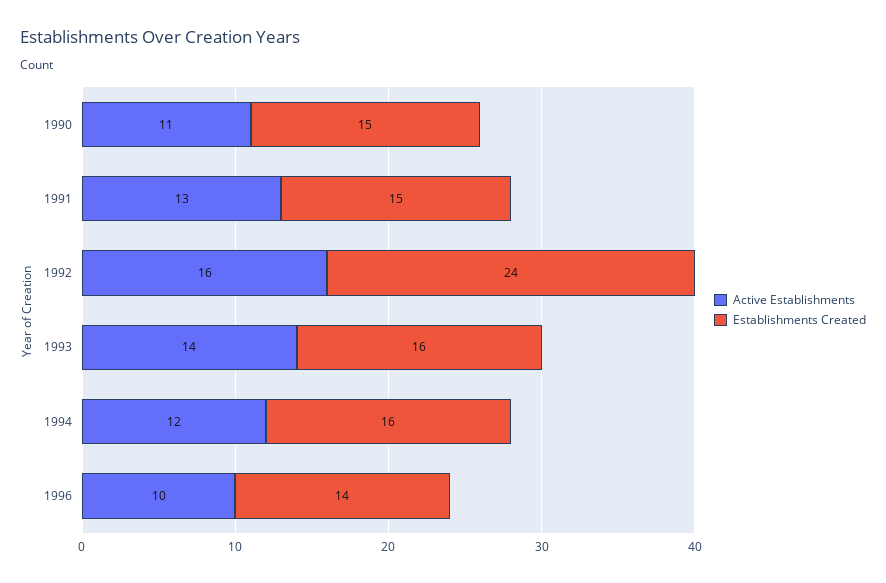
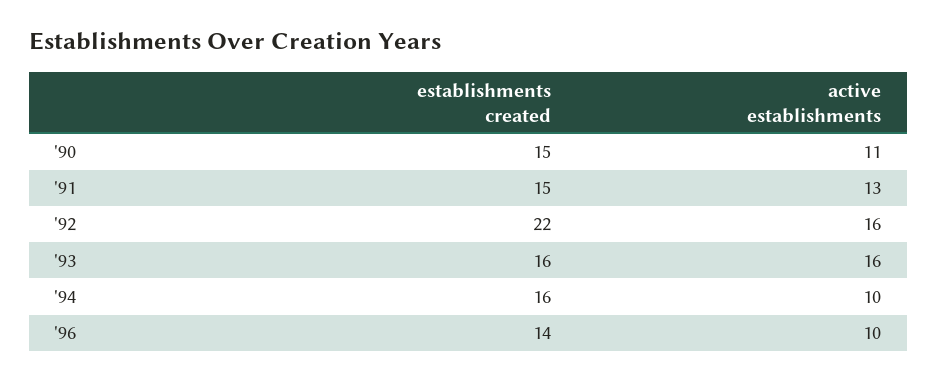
Establishments Created, 1992: 24 -> 22
Active Establishments, 1993: 14 -> 16
Active Establishments, 1994: 12 -> 10

